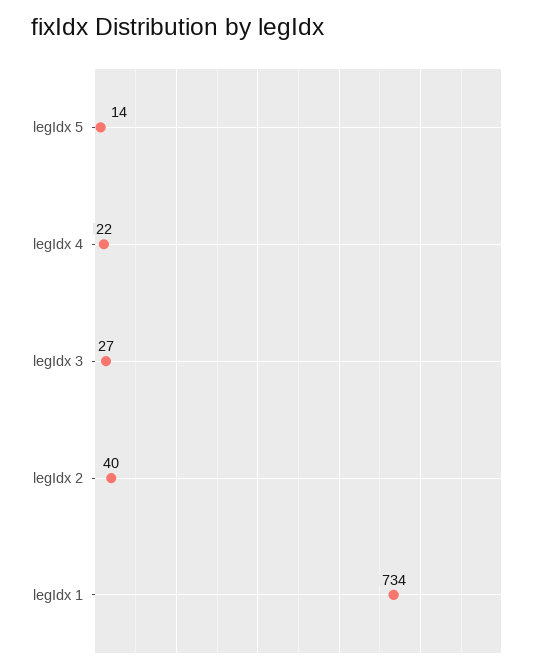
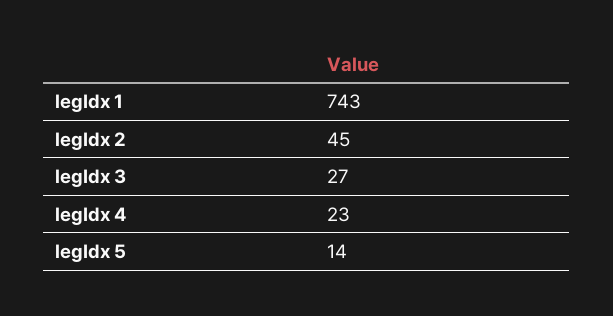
legIdx 4: 22 -> 23
legIdx 2: 40 -> 45
legIdx 1: 734 -> 743

